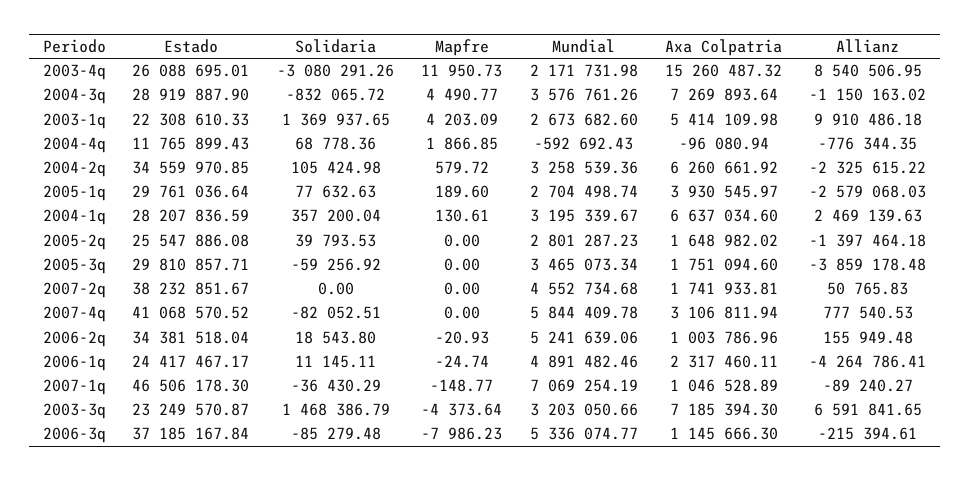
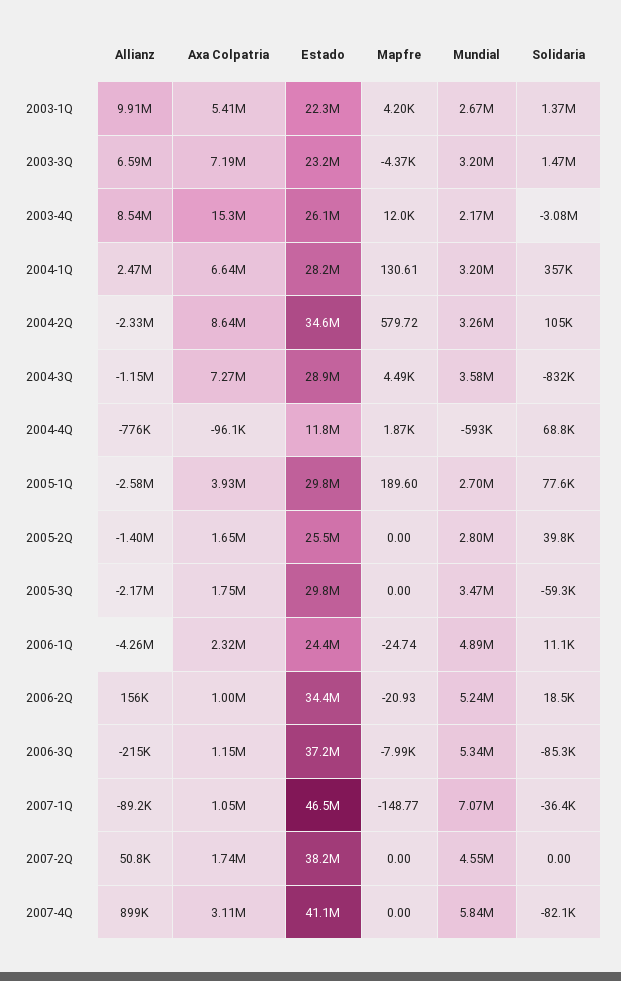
Axa Colpatria, 2004-2q: 6260661.92 -> 8640000
Allianz, 2005-3q: -3859178.48 -> -2170000
Allianz, 2007-4q: 777540.53 -> 899000

